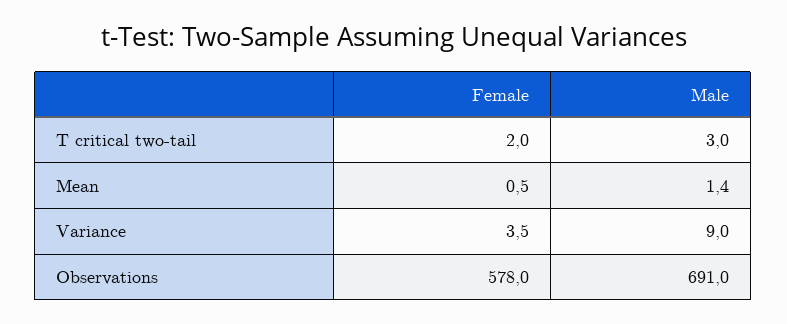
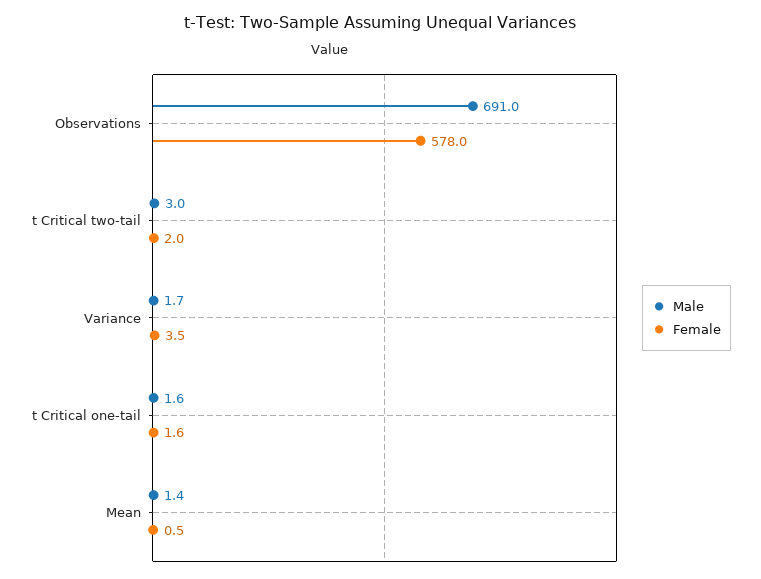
Male, Variance: 9 -> 1.7
Male, t Critical one-tail: none -> 1.6
Female, t Critical one-tail: none -> 1.6

